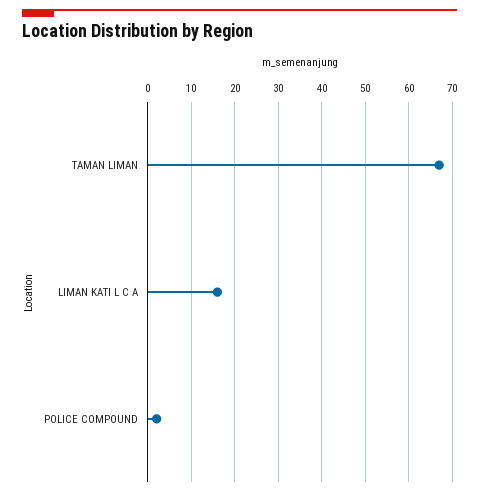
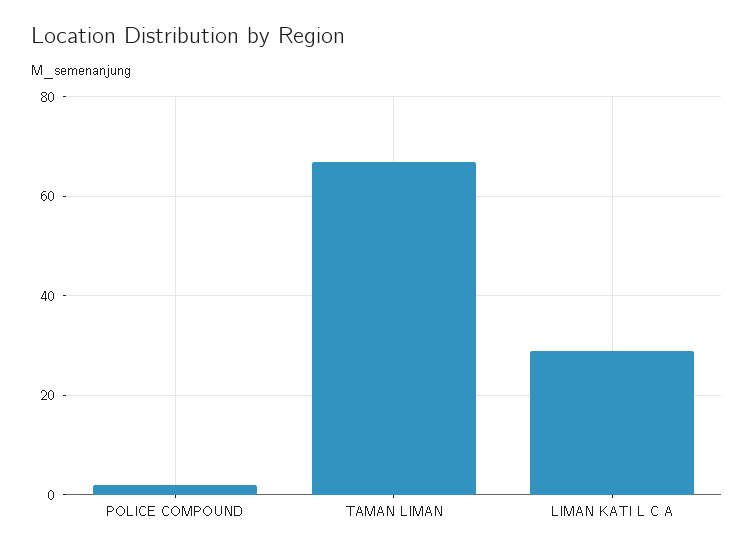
LIMAN KATI L C A: 15 -> 30

